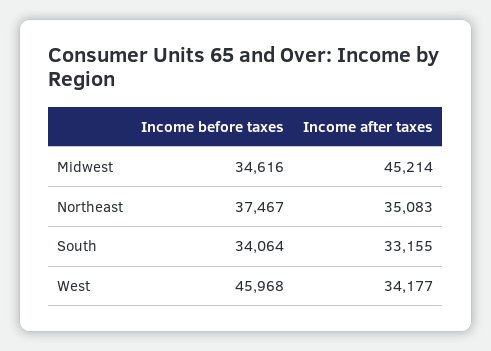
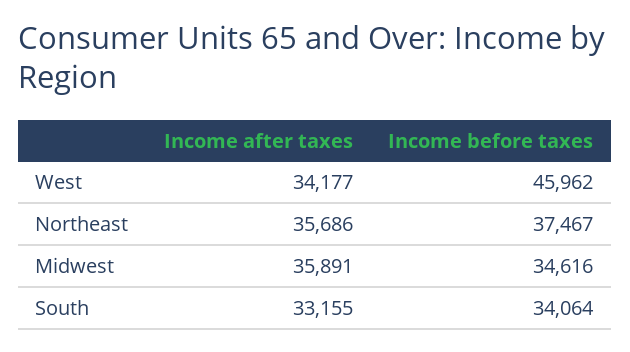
Income after taxes, Midwest: 45214 -> 35891
Income after taxes, Northeast: 35083 -> 35686
Income before taxes, West: 45968 -> 45962

